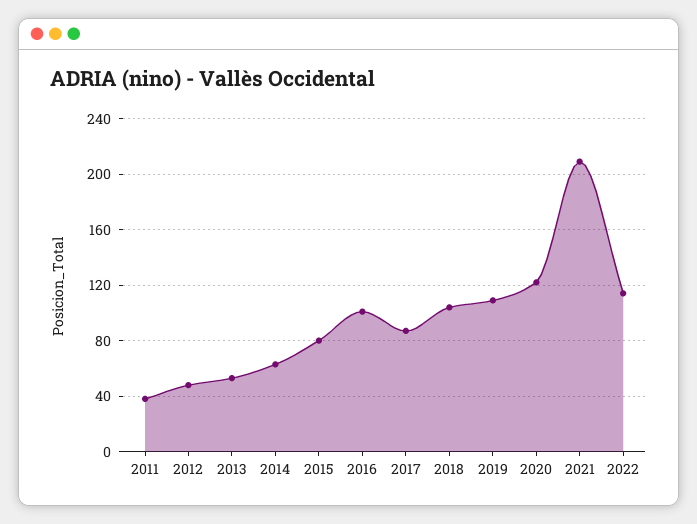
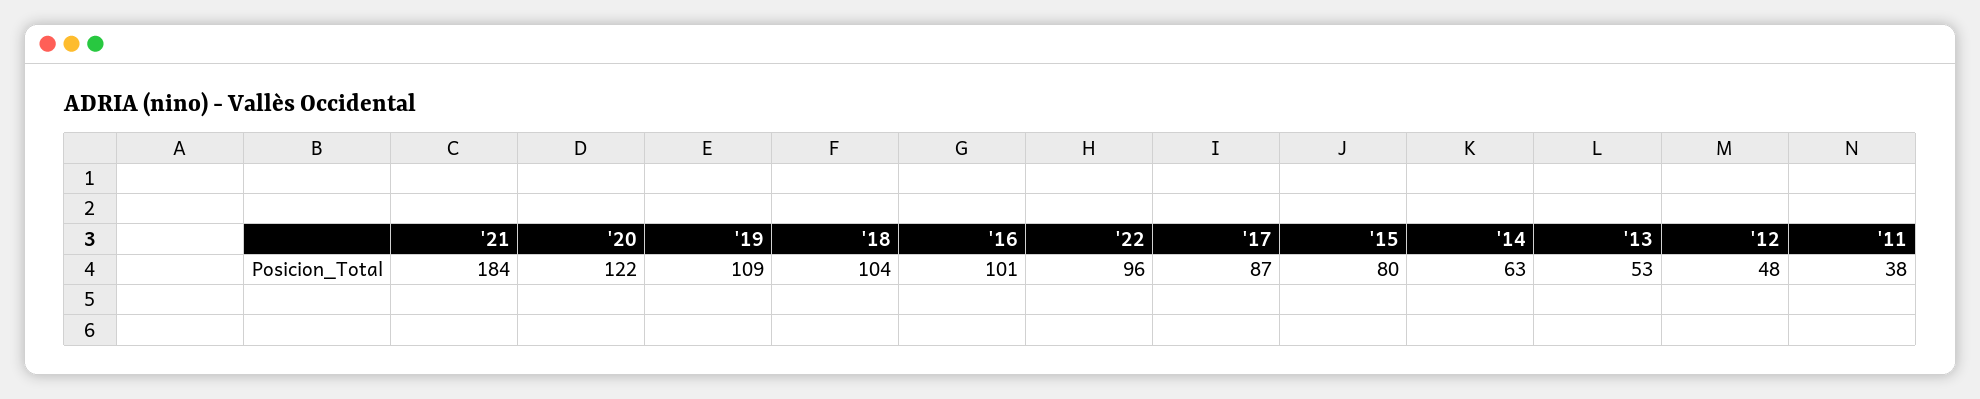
2021: 210 -> 184
2022: 115 -> 96

